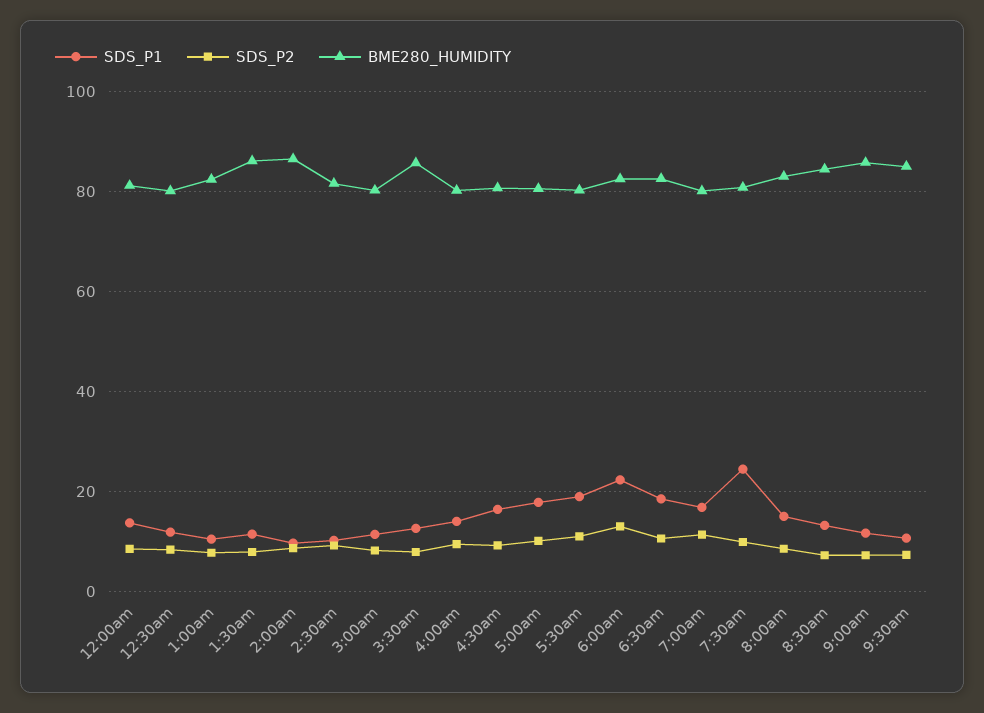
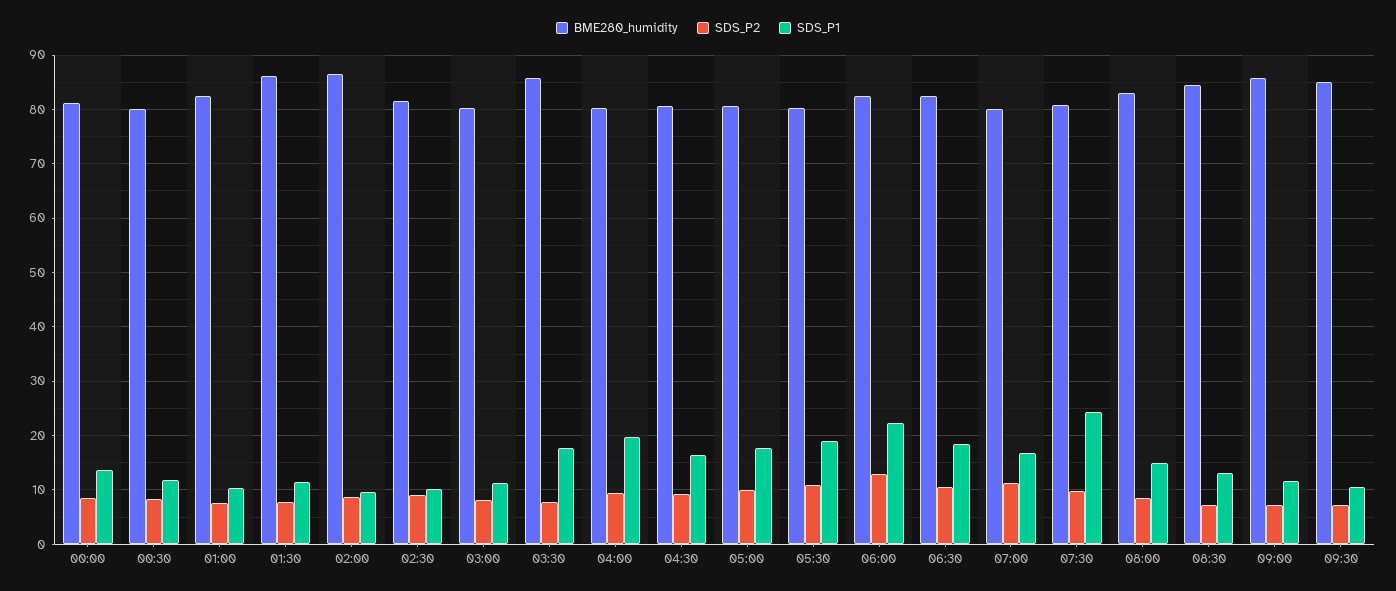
SDS_P1, 3:30am: 12 -> 18
SDS_P1, 4:00am: 14 -> 20

